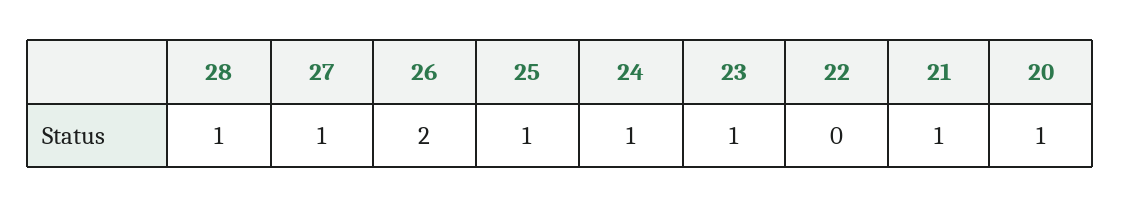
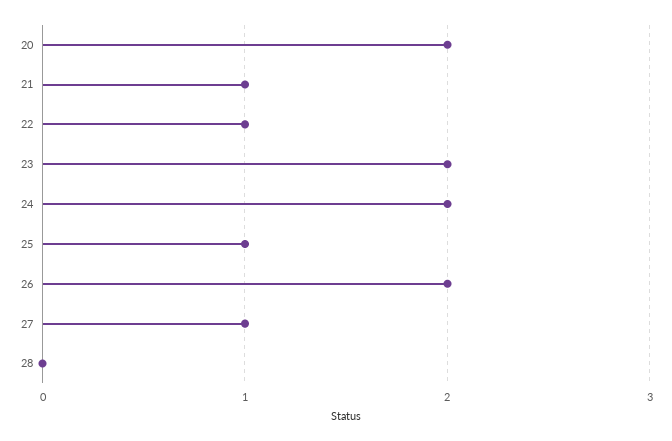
28: 1 -> 0
24: 1 -> 2
23: 1 -> 2
22: 0 -> 1
20: 1 -> 2

